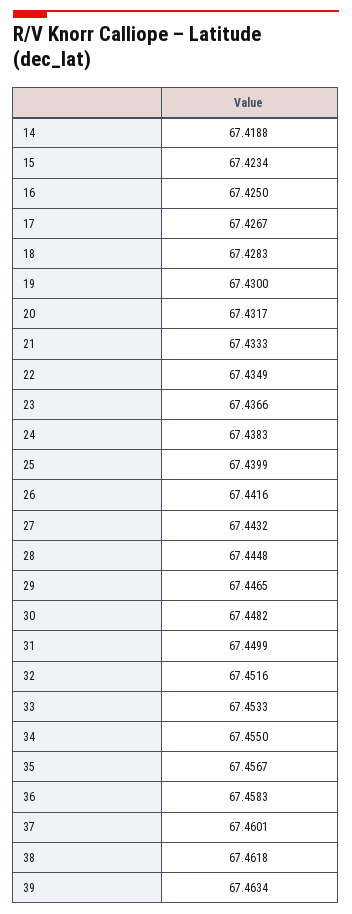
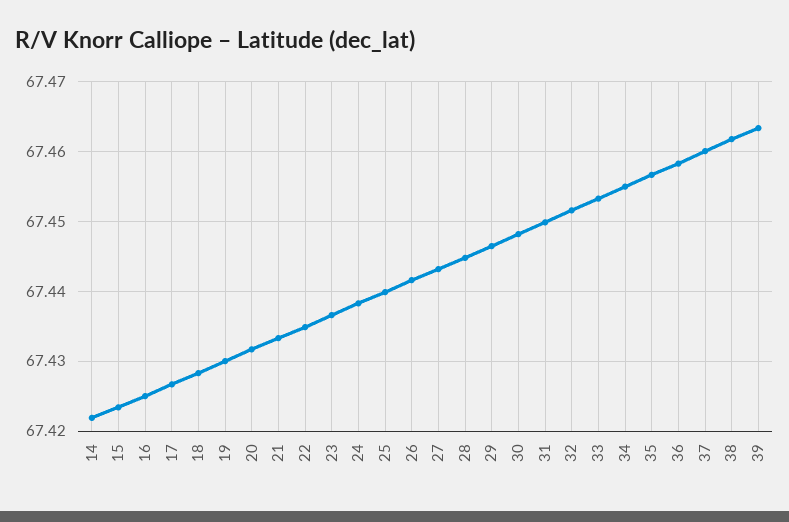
14: 67.4188 -> 67.422

